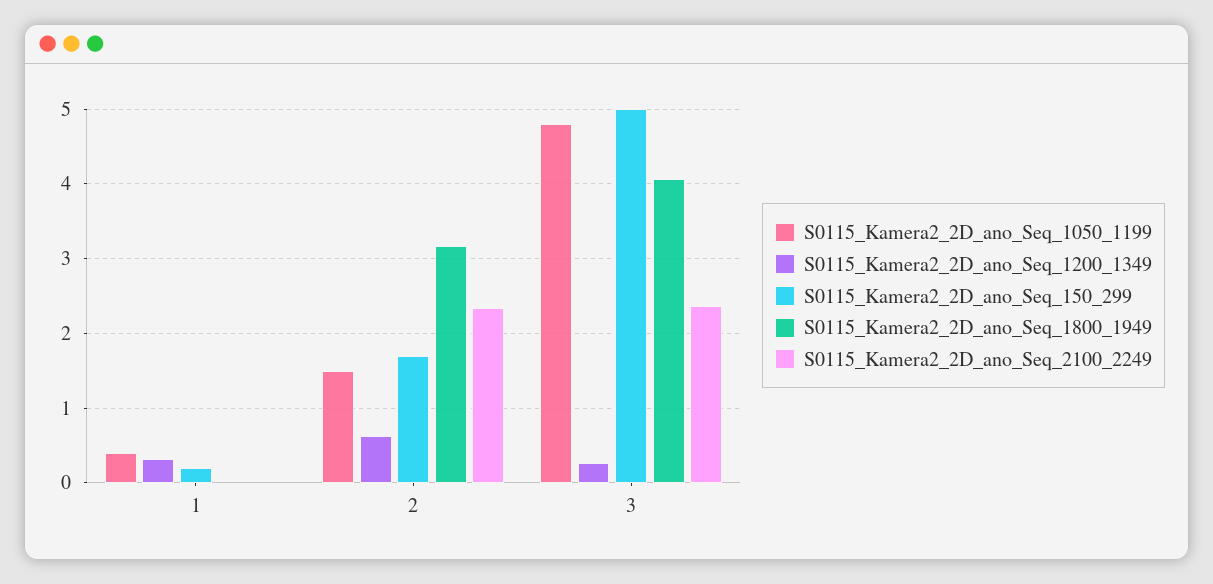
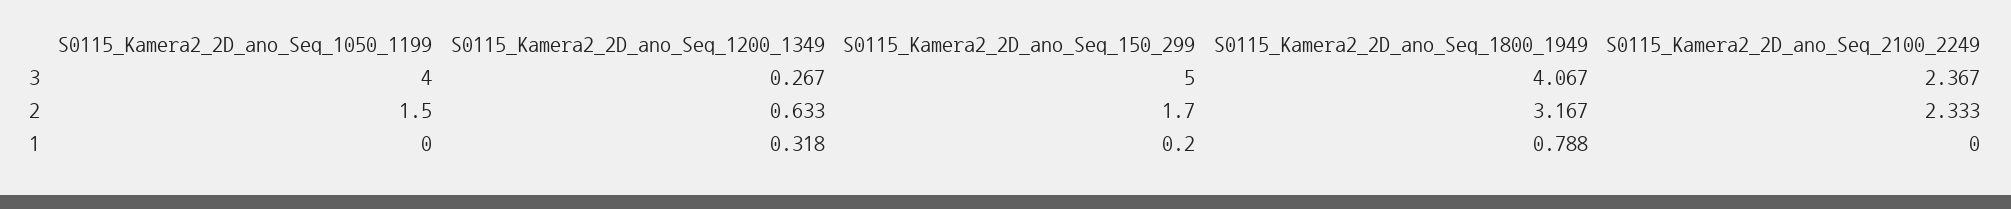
S0115_Kamera2_2D_ano_Seq_1050_1199, 1: 0.4 -> 0
S0115_Kamera2_2D_ano_Seq_1800_1949, 1: 0 -> 0.788
S0115_Kamera2_2D_ano_Seq_1050_1199, 3: 4.8 -> 4

